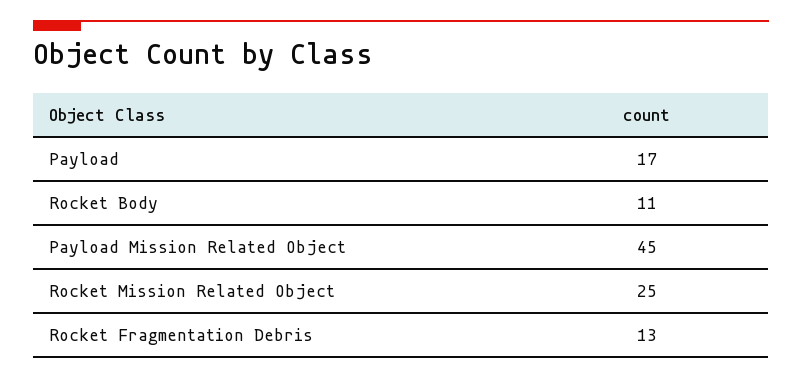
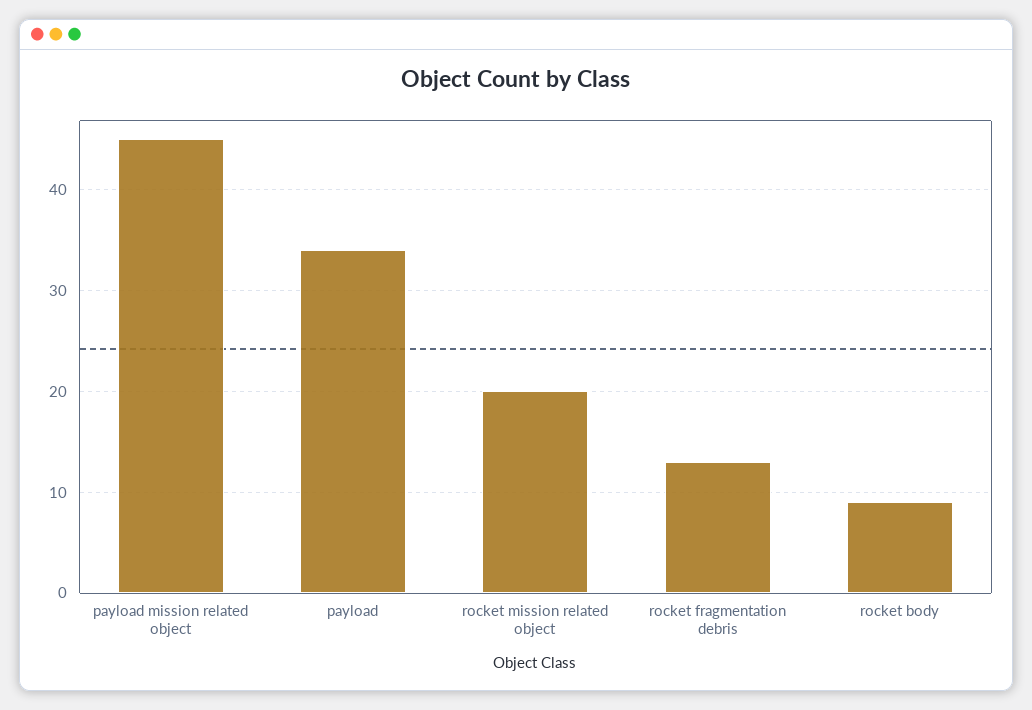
Payload: 17 -> 34
Rocket Body: 11 -> 9
Rocket Mission Related Object: 25 -> 20

